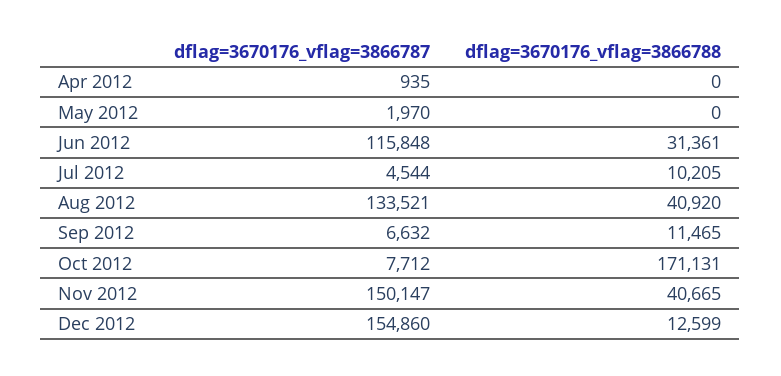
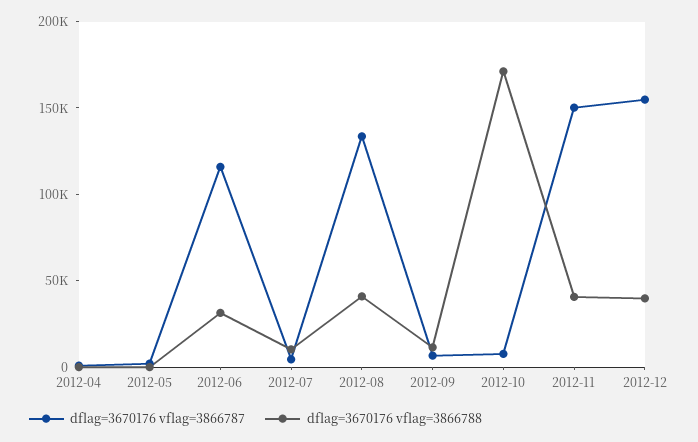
dflag=3670176_vflag=3866788, Dec 2012: 12599 -> 40000

